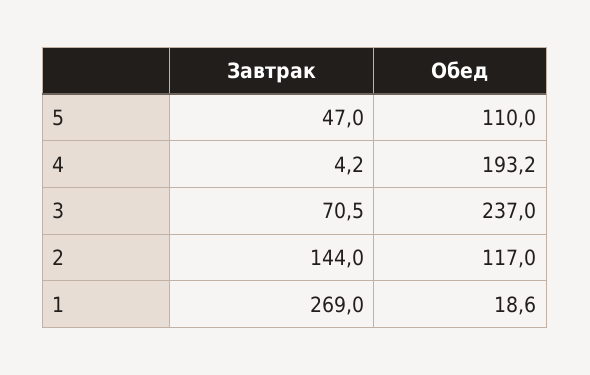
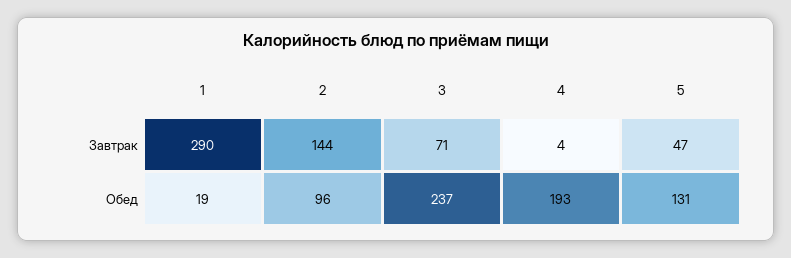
Обед, 5: 110 -> 131
Обед, 2: 117 -> 96
Завтрак, 1: 269 -> 290

